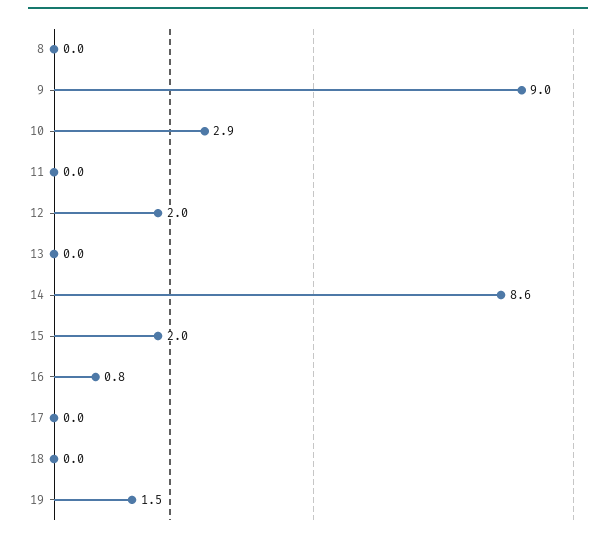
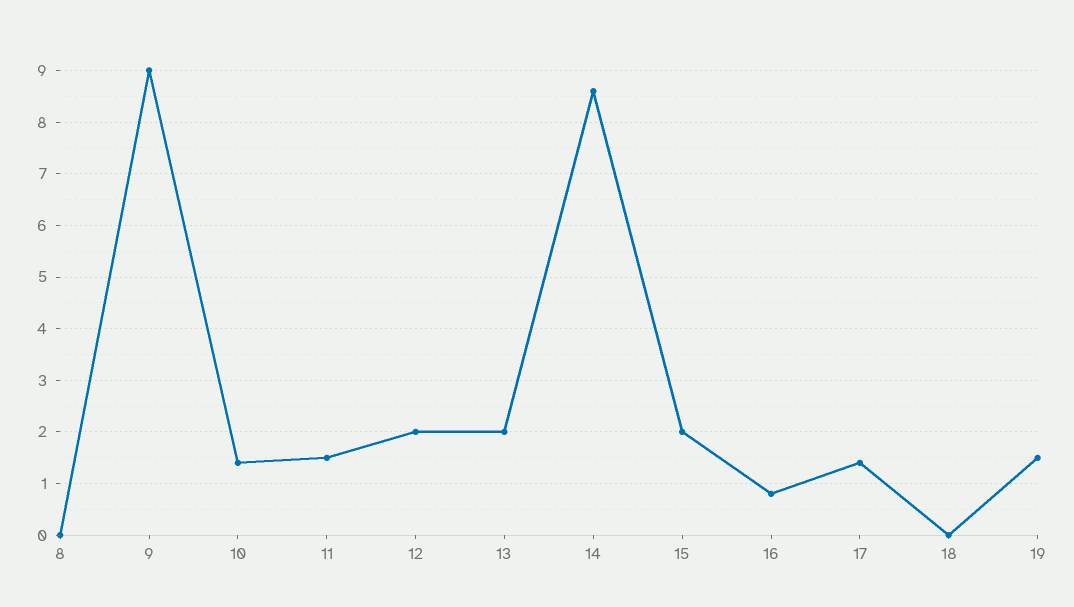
10: 2.9 -> 1.5
11: 0 -> 1.5
13: 0 -> 2
17: 0 -> 1.5

